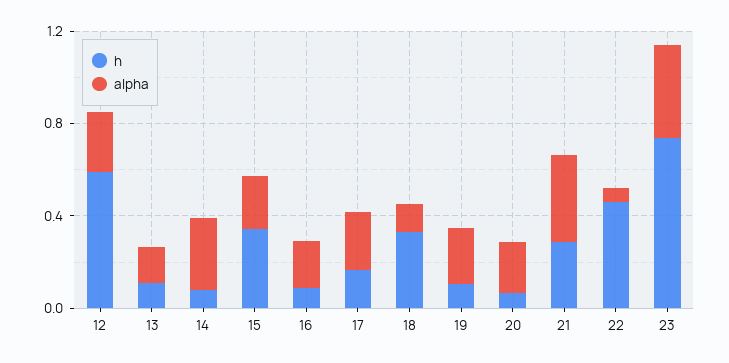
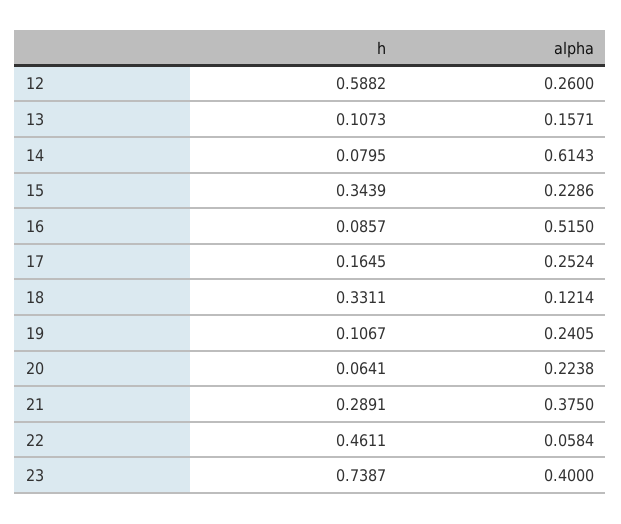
alpha, 14: 0.3 -> 0.6143
alpha, 16: 0.2 -> 0.515

